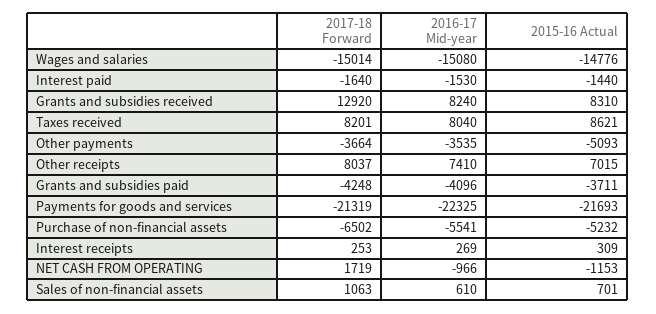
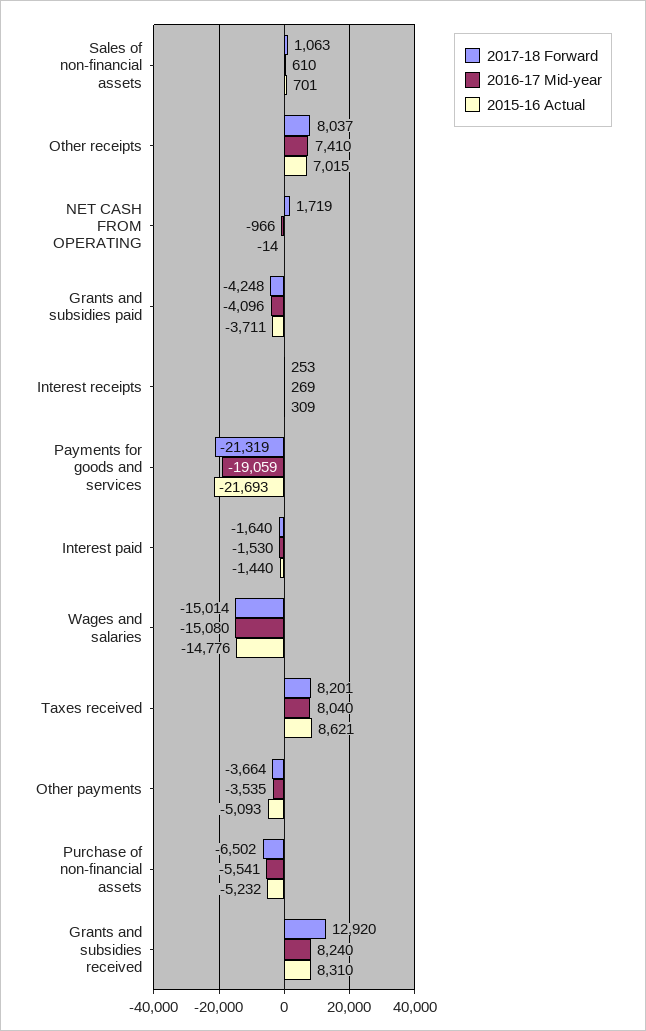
2016-17 Mid-year, Payments for goods and services: -22325 -> -19059
2015-16 Actual, NET CASH FROM OPERATING: -1153 -> -14

